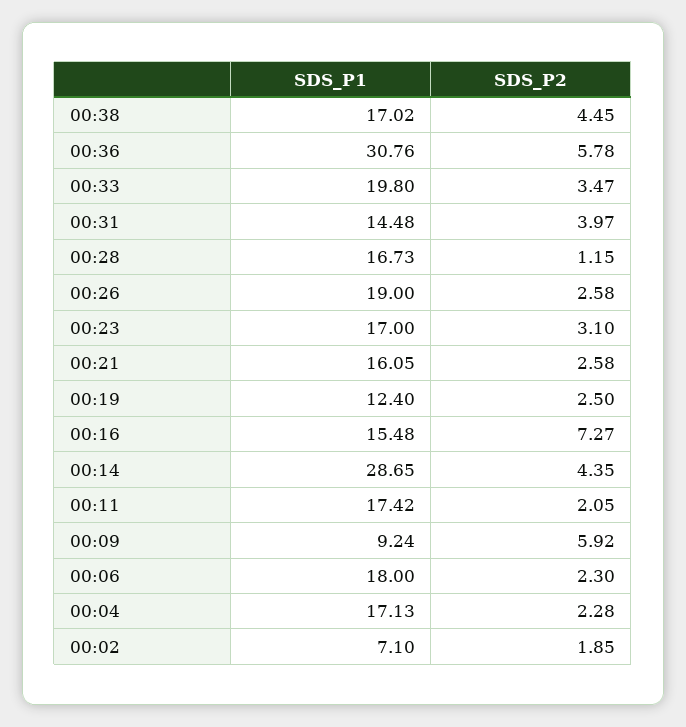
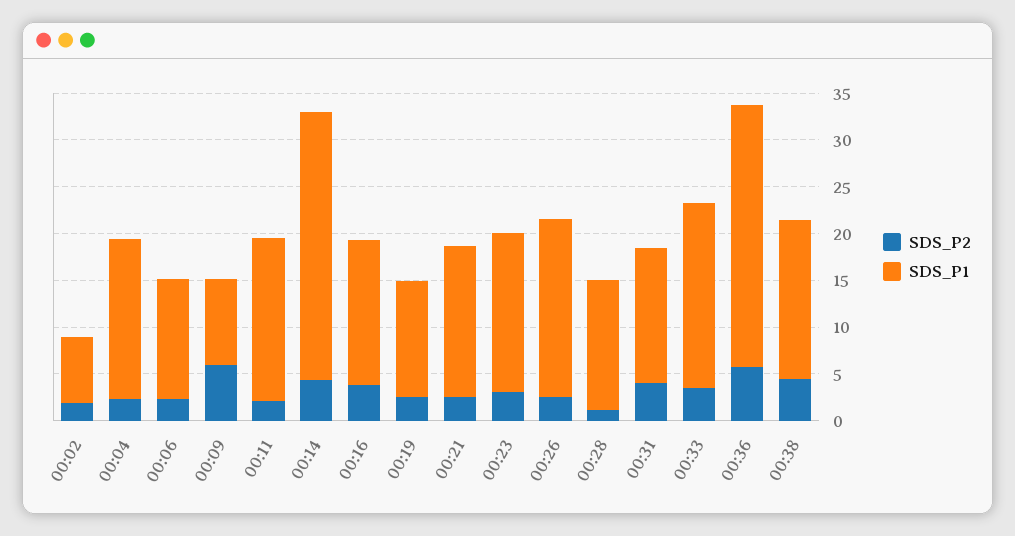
SDS_P1, 00:36: 30.76 -> 28
SDS_P1, 00:28: 16.73 -> 14
SDS_P2, 00:16: 7.27 -> 4
SDS_P1, 00:06: 18 -> 13

